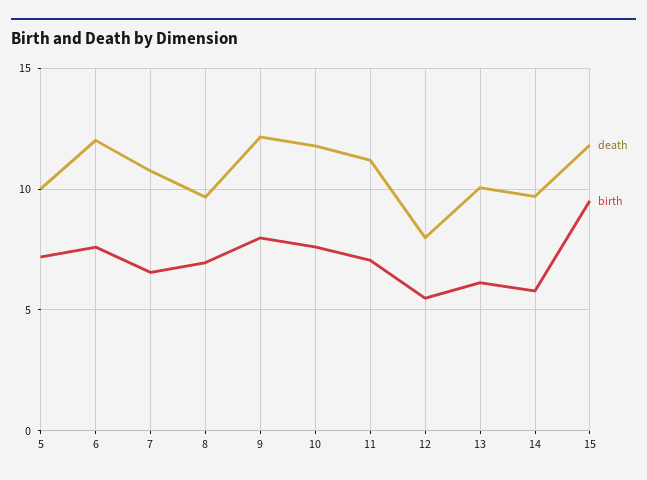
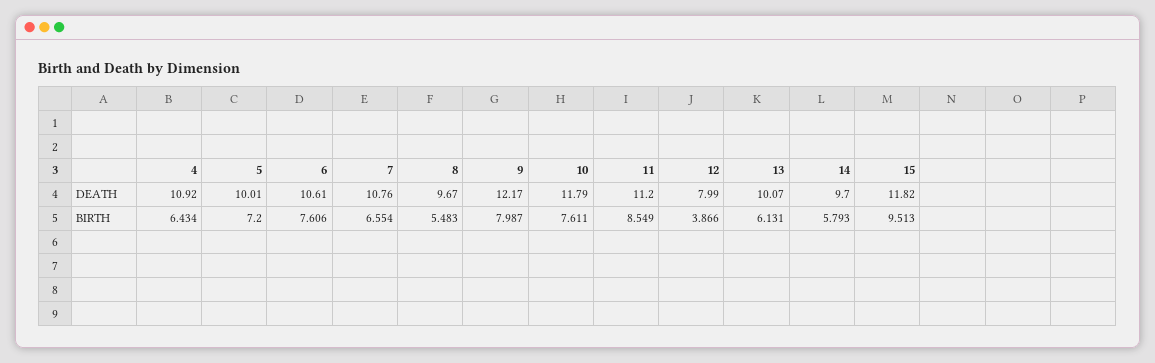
death, 6: 12 -> 10.61
birth, 8: 7 -> 5.483
birth, 11: 7 -> 8.549
birth, 12: 5.5 -> 3.866
death, 4: none -> 10.92
birth, 4: none -> 6.434

